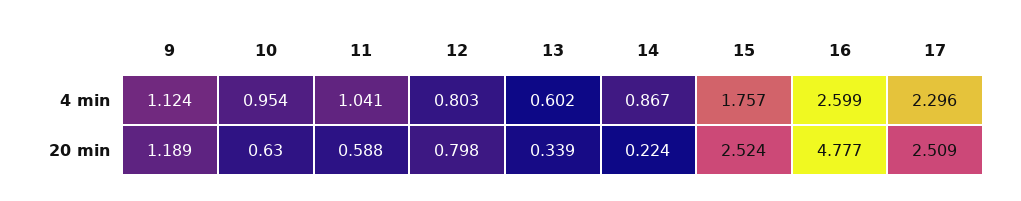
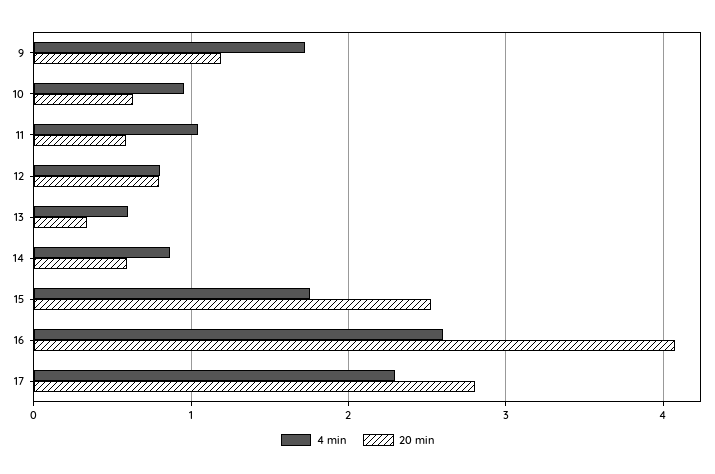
4 min, 9: 1.124 -> 1.7
20 min, 14: 0.224 -> 0.6
20 min, 16: 4.777 -> 4.1
20 min, 17: 2.509 -> 2.8

